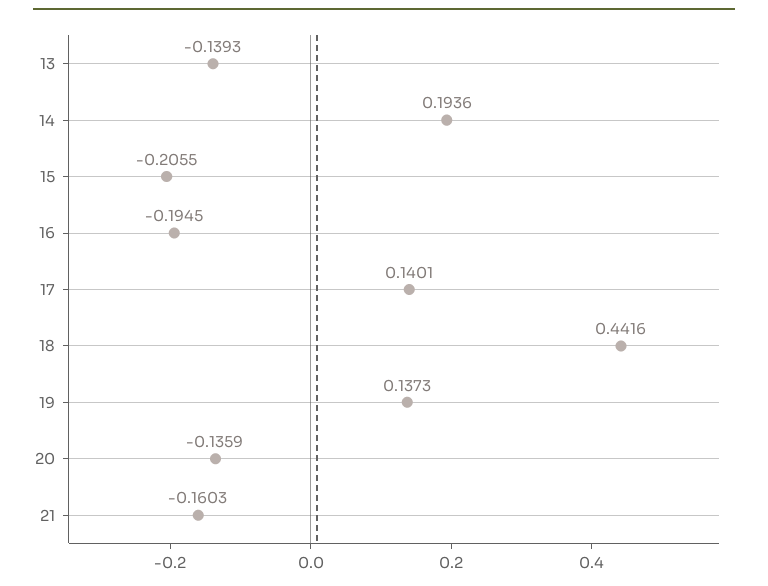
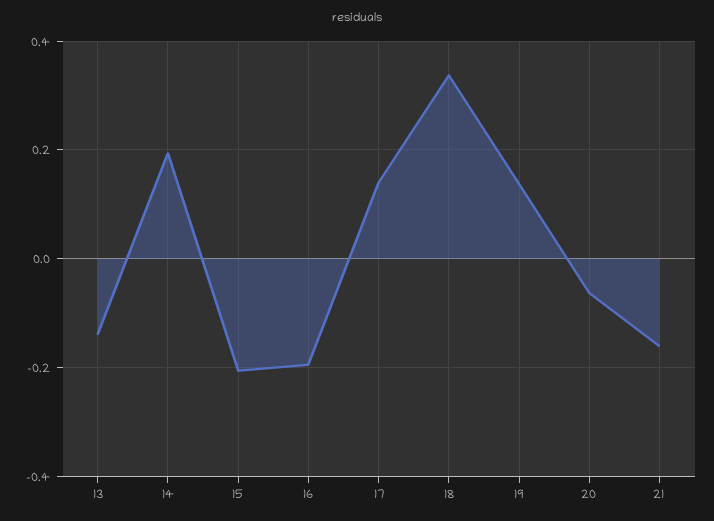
18: 0.4416 -> 0.34
20: -0.1359 -> -0.06

